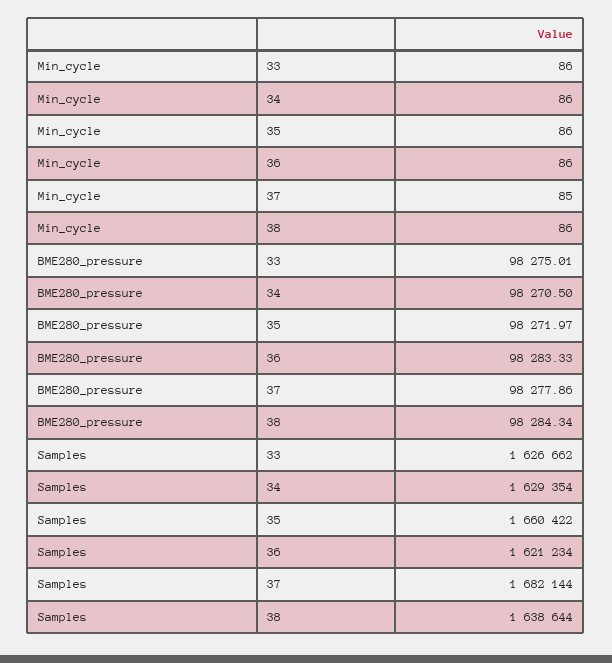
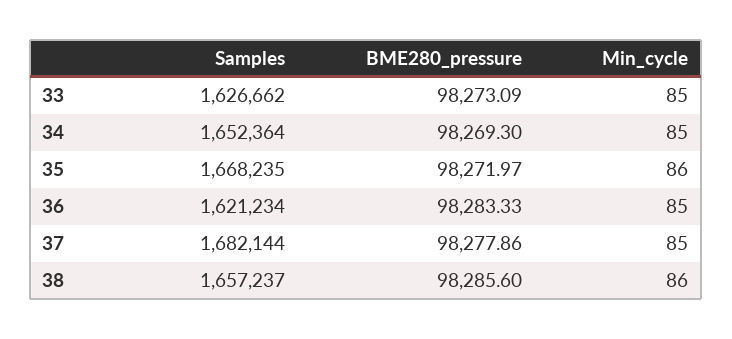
Min_cycle, 33: 86 -> 85
Min_cycle, 34: 86 -> 85
Min_cycle, 36: 86 -> 85
BME280_pressure, 33: 98275.01 -> 98273.09
BME280_pressure, 34: 98270.5 -> 98269.3
BME280_pressure, 38: 98284.34 -> 98285.6
Samples, 34: 1629354 -> 1652364
Samples, 35: 1660422 -> 1668235
Samples, 38: 1638644 -> 1657237

